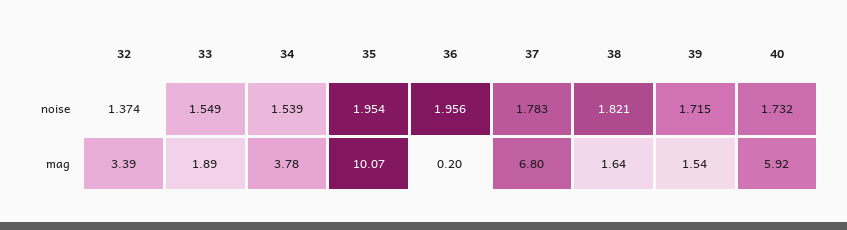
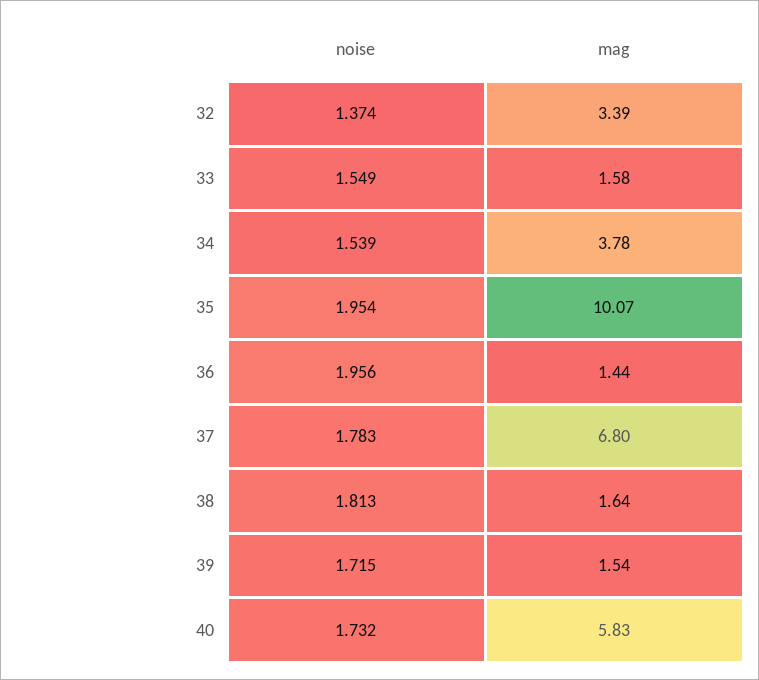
38, noise: 1.821 -> 1.813
33, mag: 1.89 -> 1.58
36, mag: 0.2 -> 1.44
40, mag: 5.92 -> 5.83

